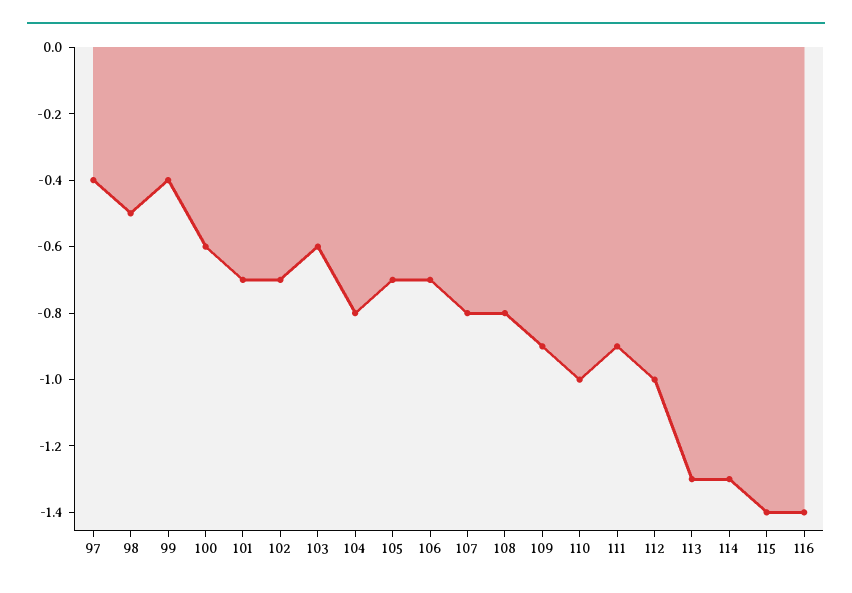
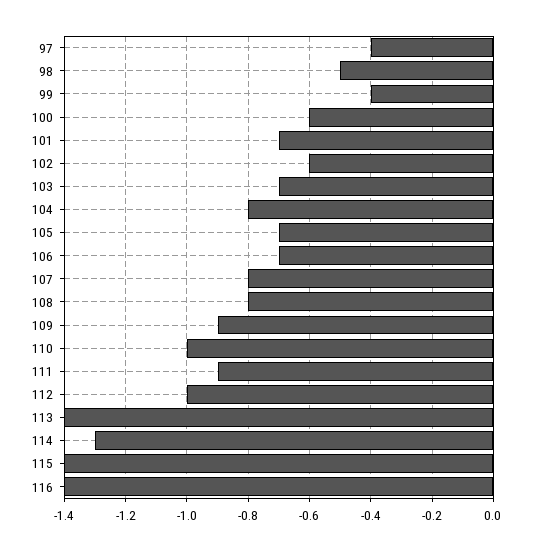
102: -0.7 -> -0.6
103: -0.6 -> -0.7
113: -1.3 -> -1.4

